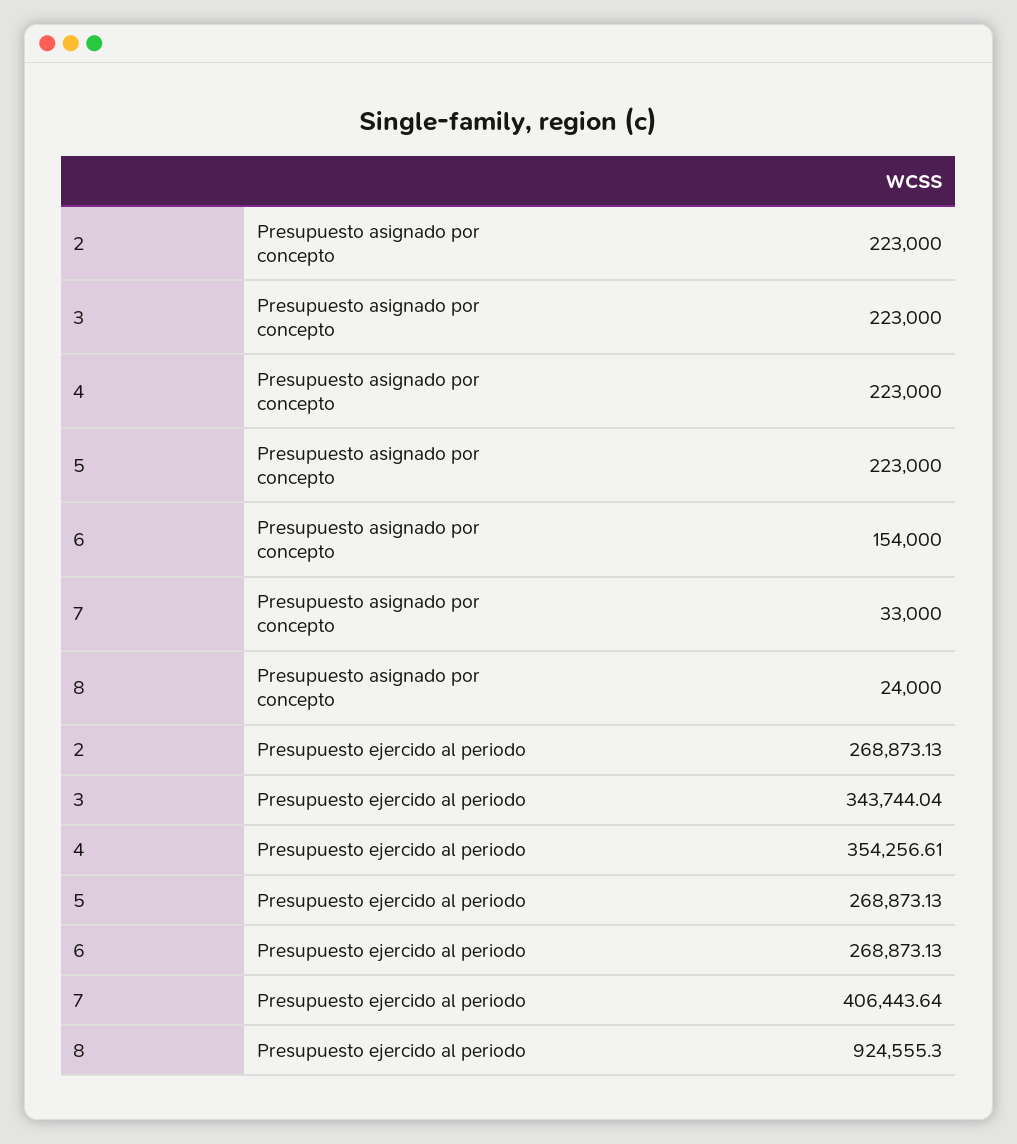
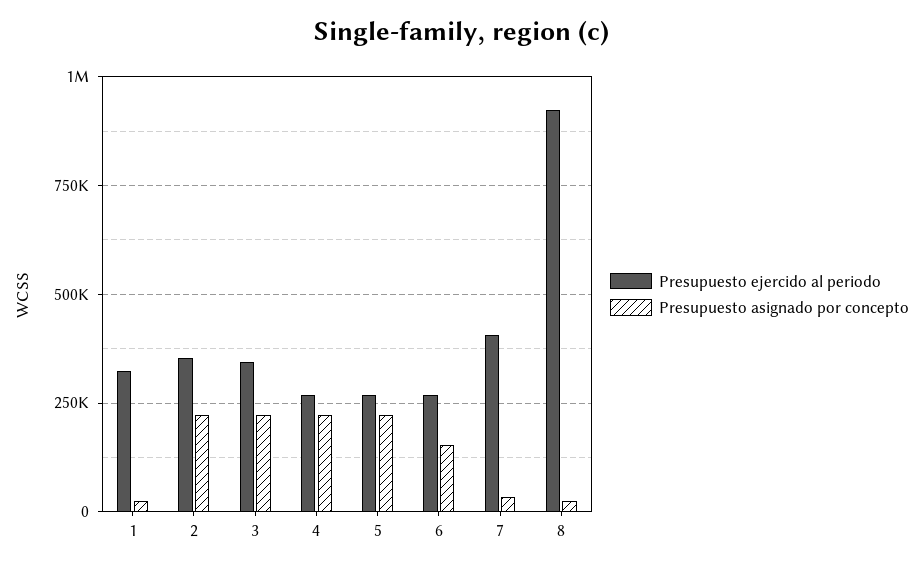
Presupuesto ejercido al periodo, 2: 268873.13 -> 350000
Presupuesto ejercido al periodo, 4: 354256.61 -> 275000
Presupuesto ejercido al periodo, 1: none -> 325000
Presupuesto asignado por concepto, 1: none -> 25000

